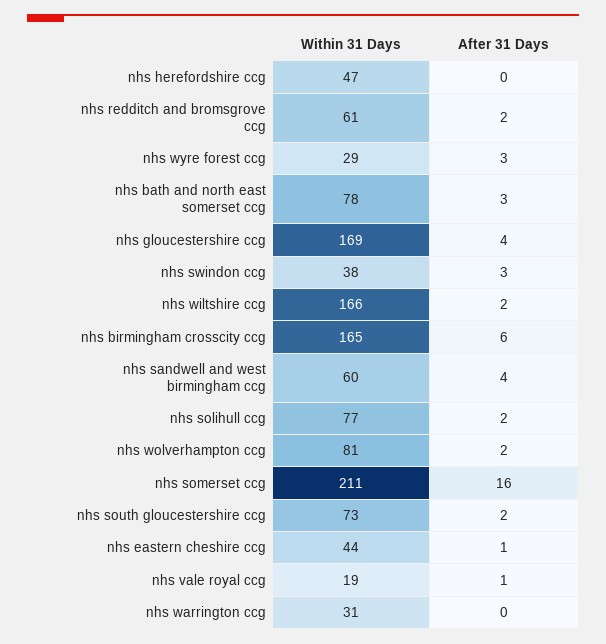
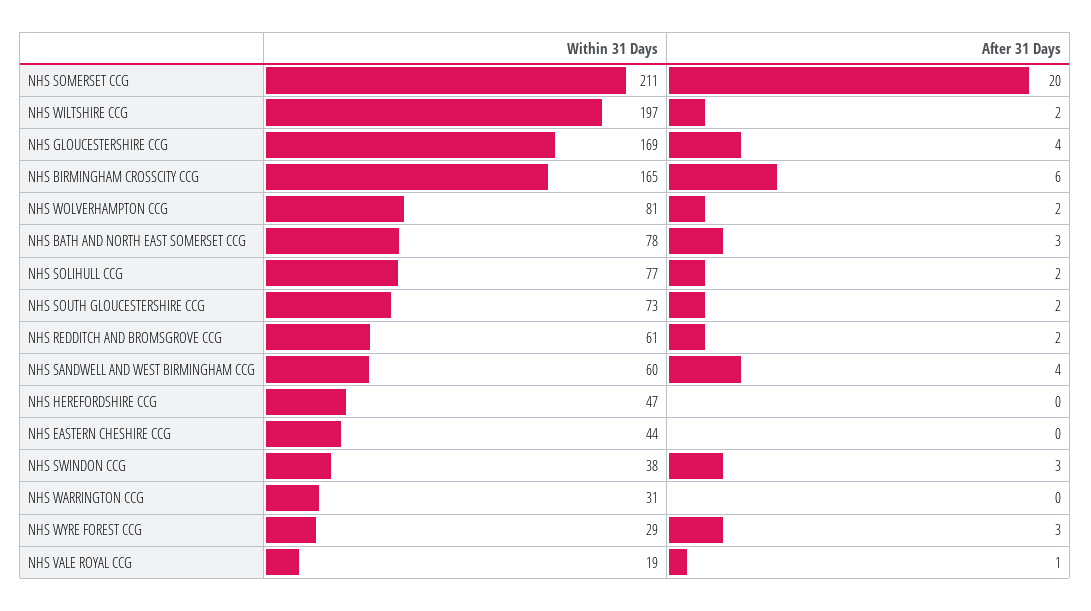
Within 31 Days, nhs wiltshire ccg: 166 -> 197
After 31 Days, nhs somerset ccg: 16 -> 20
After 31 Days, nhs eastern cheshire ccg: 1 -> 0

